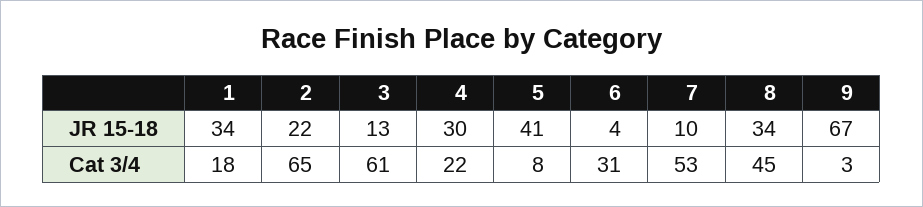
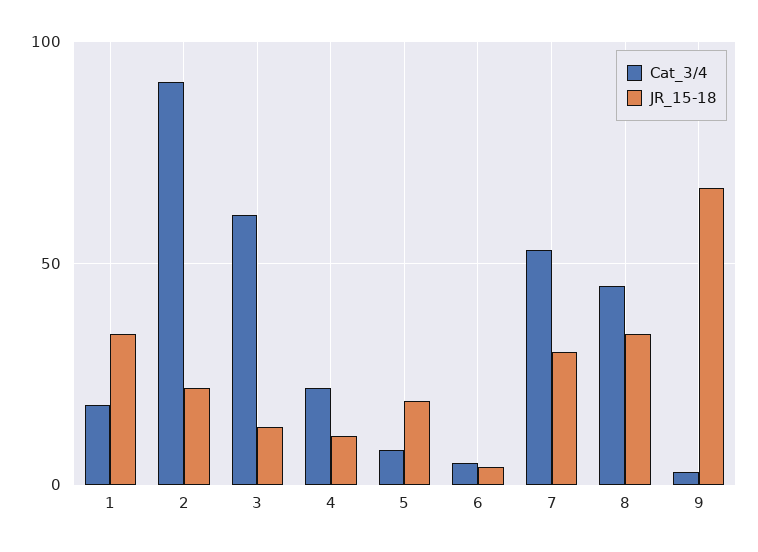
JR 15-18, 4: 30 -> 10
JR 15-18, 5: 41 -> 20
JR 15-18, 7: 10 -> 30
Cat 3/4, 2: 65 -> 90
Cat 3/4, 6: 31 -> 5

